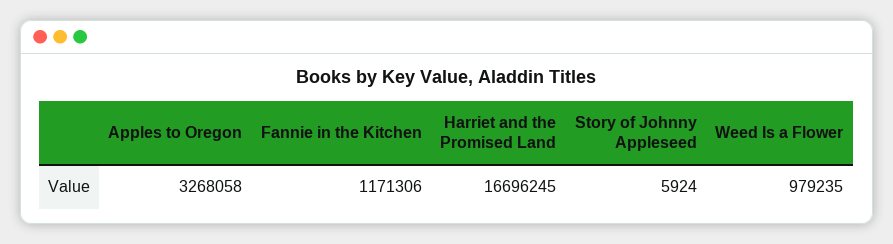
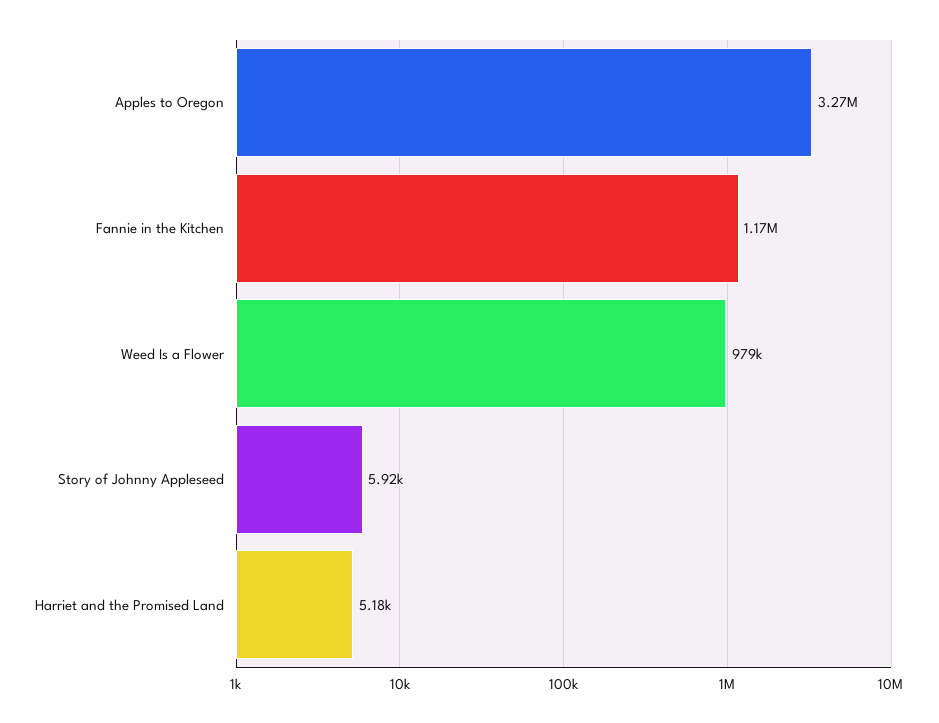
Harriet and the Promised Land: 16696245 -> 5180

